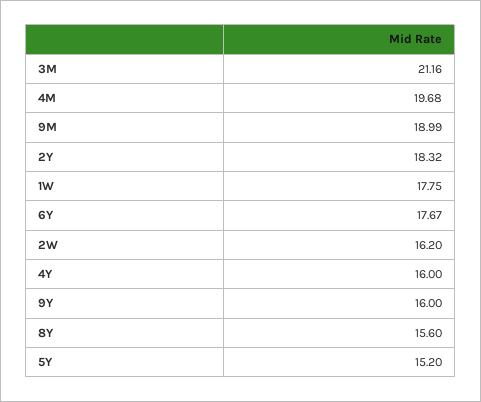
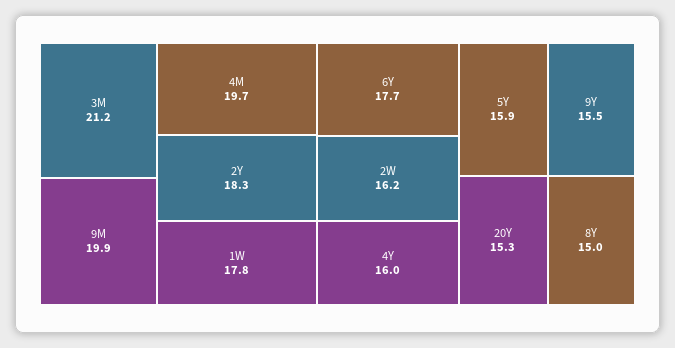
9M: 18.99 -> 19.9
9Y: 16 -> 15.5
8Y: 15.6 -> 15
5Y: 15.2 -> 15.9
20Y: none -> 15.3

